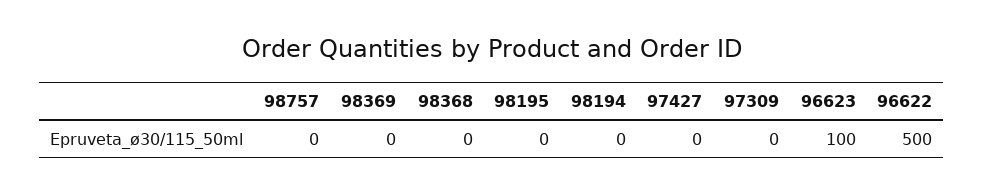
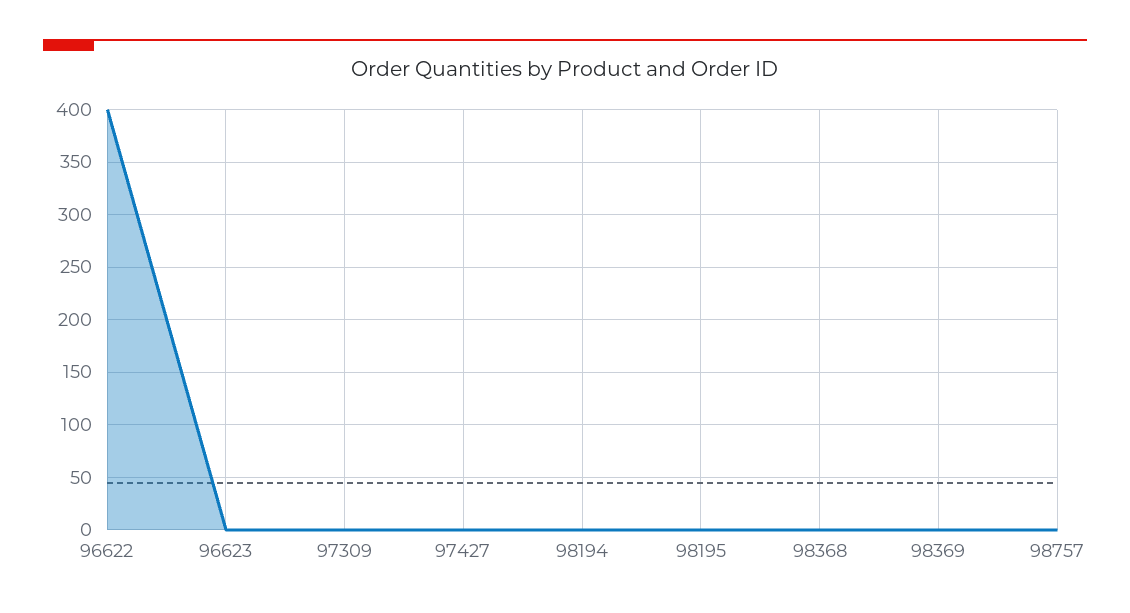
96623: 100 -> 0
96622: 500 -> 400

